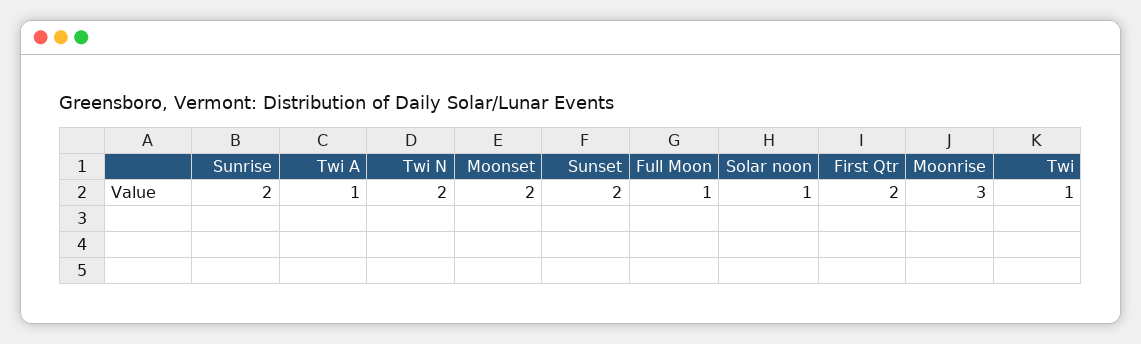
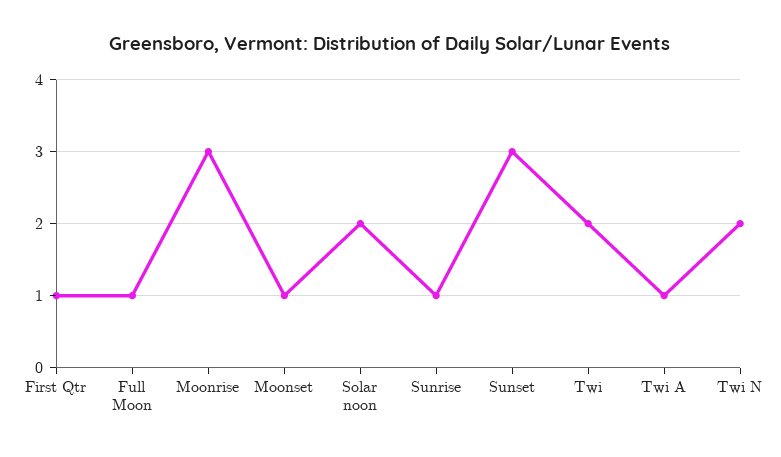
Sunrise: 2 -> 1
Moonset: 2 -> 1
Sunset: 2 -> 3
Solar noon: 1 -> 2
First Qtr: 2 -> 1
Twi: 1 -> 2

